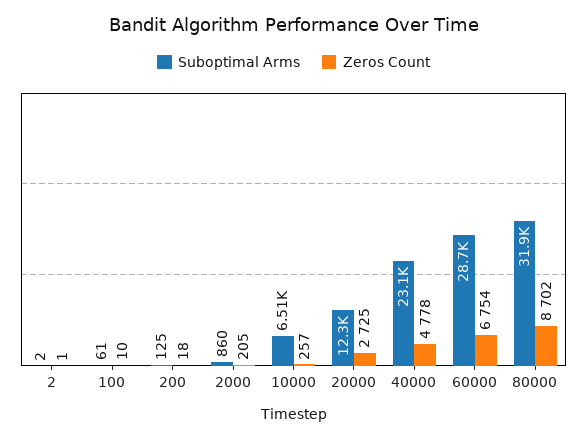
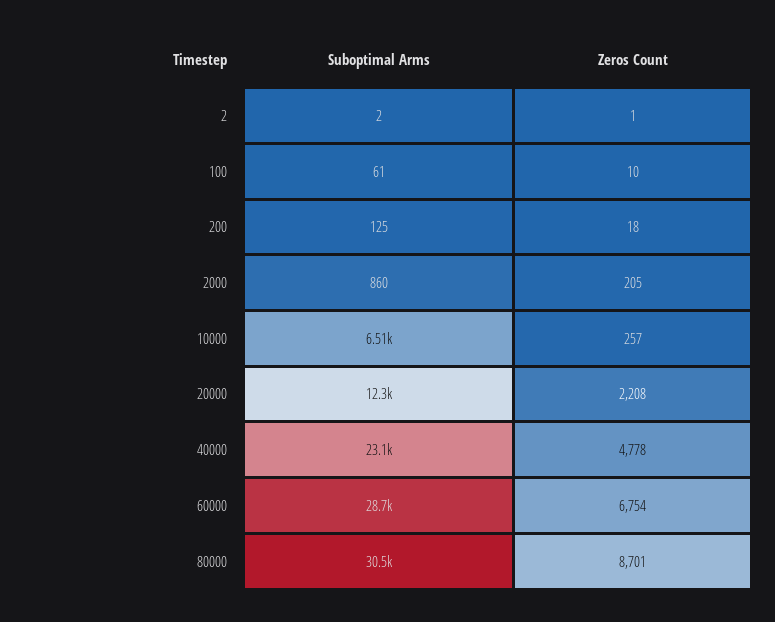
Zeros Count, 20000: 2725 -> 2208
Suboptimal Arms, 80000: 31900 -> 30500
Zeros Count, 80000: 8702 -> 8701

